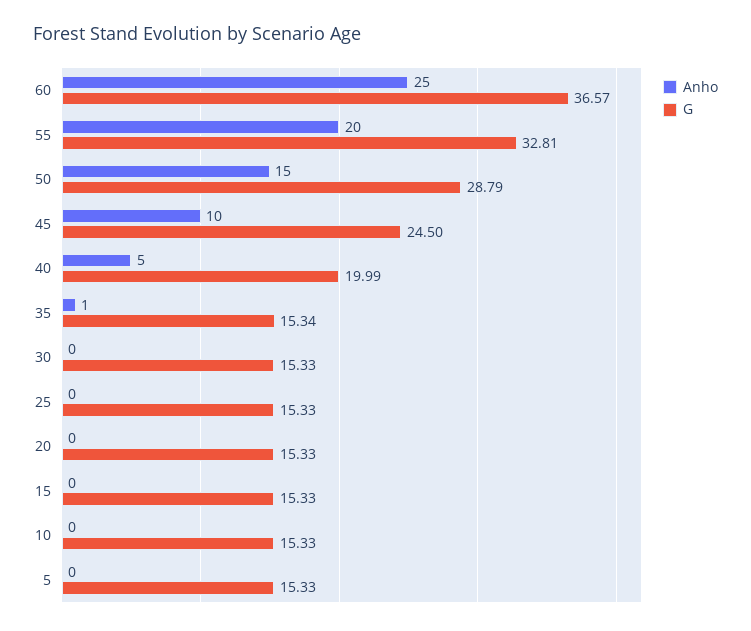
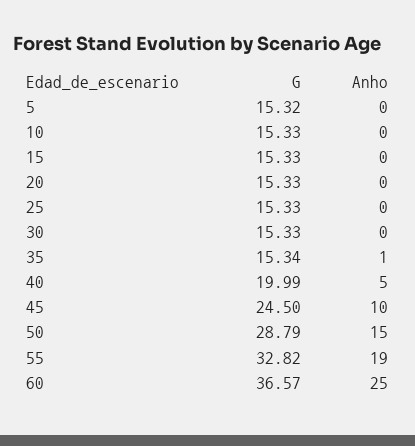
Anho, 55: 20 -> 19
G, 55: 32.81 -> 32.82
G, 5: 15.33 -> 15.32

